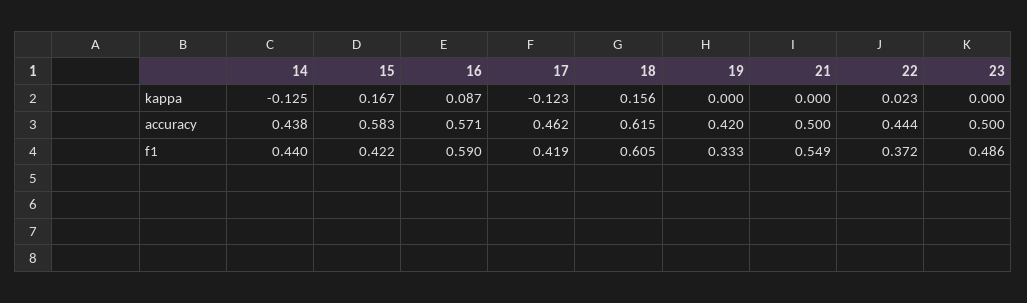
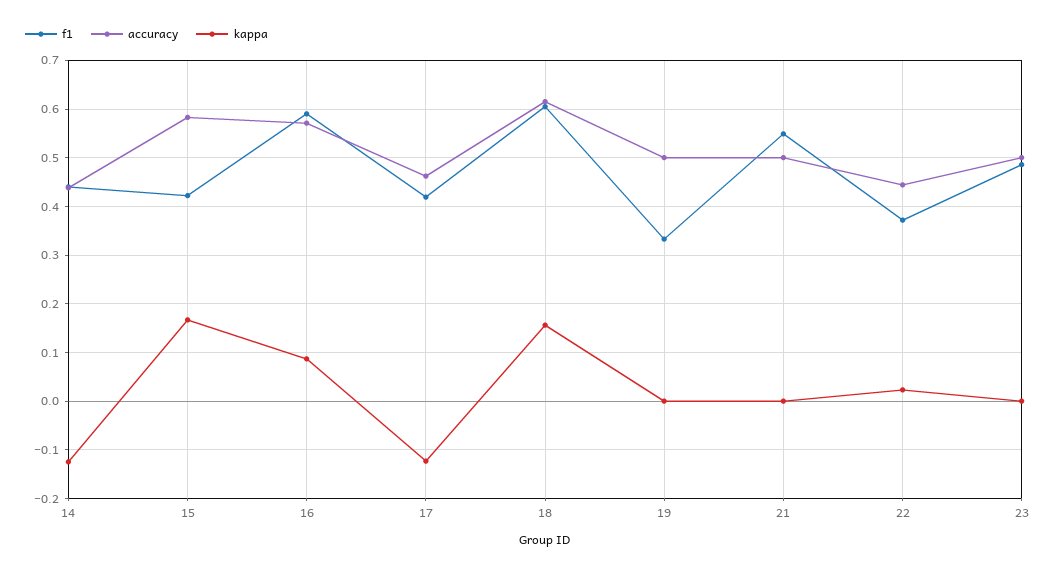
accuracy, 19: 0.42 -> 0.5

